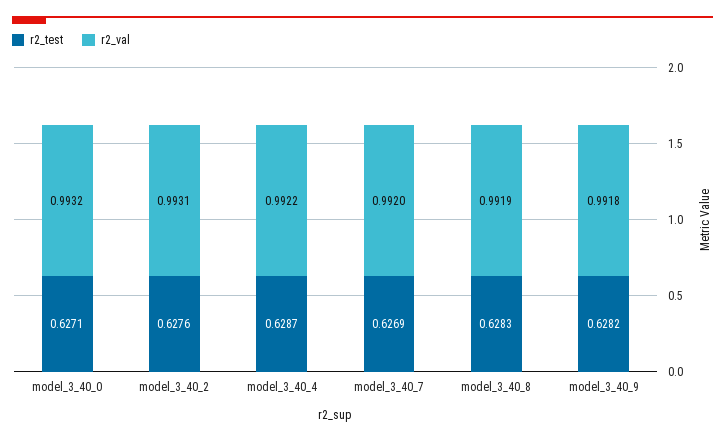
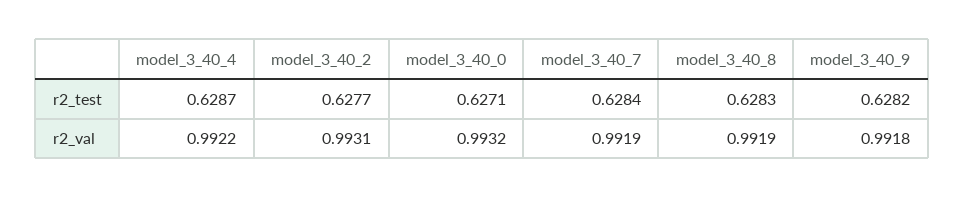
r2_test, model_3_40_2: 0.6276 -> 0.6277
r2_test, model_3_40_7: 0.6269 -> 0.6284
r2_val, model_3_40_7: 0.992 -> 0.9919

